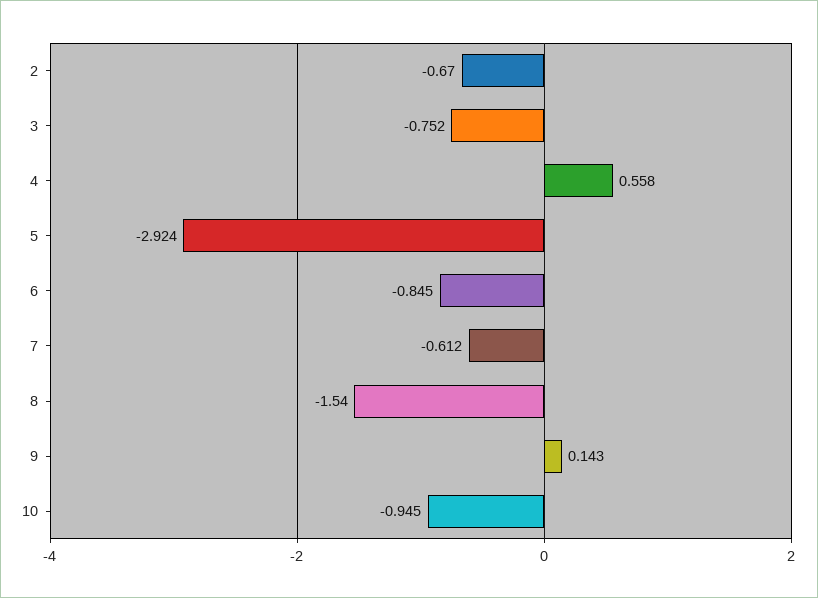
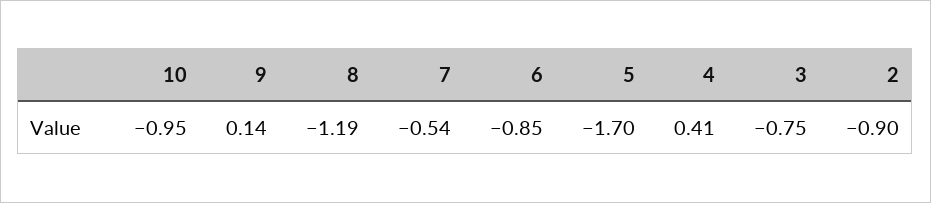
2: -0.67 -> -0.9
4: 0.558 -> 0.41
5: -2.924 -> -1.7
7: -0.612 -> -0.54
8: -1.54 -> -1.19

